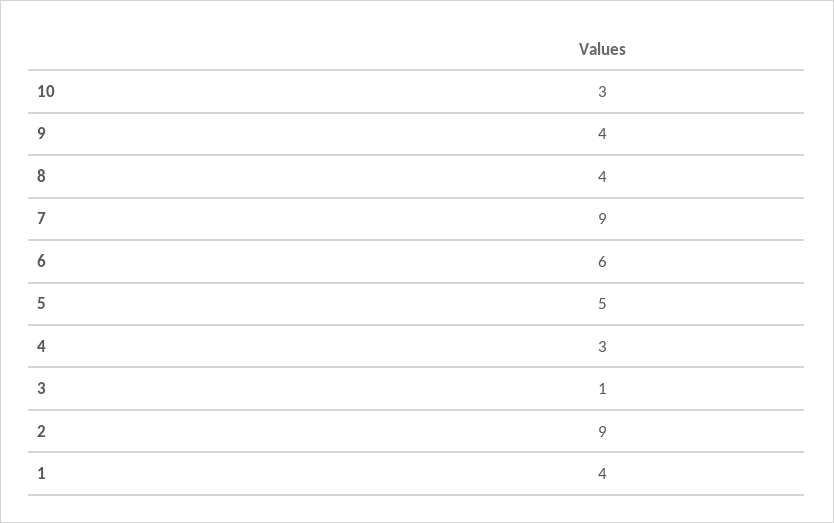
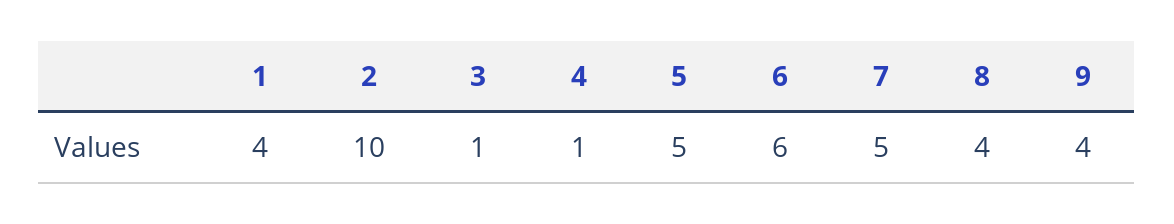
10: 3 -> none
7: 9 -> 5
4: 3 -> 1
2: 9 -> 10

